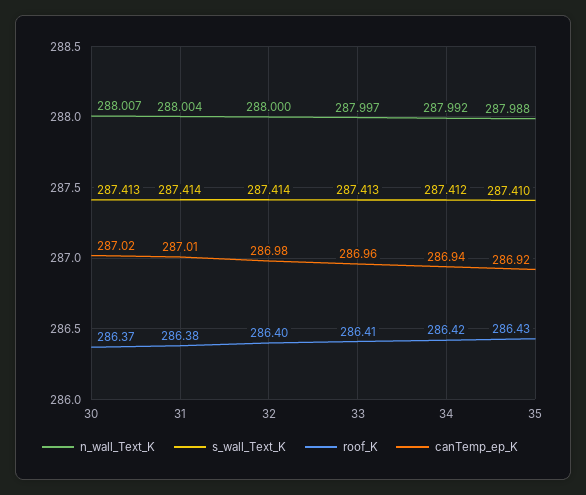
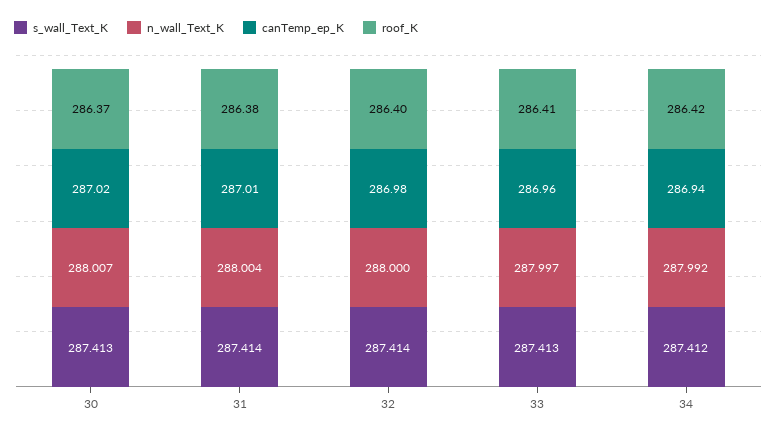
n_wall_Text_K, 35: 287.988 -> none
s_wall_Text_K, 35: 287.41 -> none
roof_K, 35: 286.43 -> none
canTemp_ep_K, 35: 286.92 -> none

